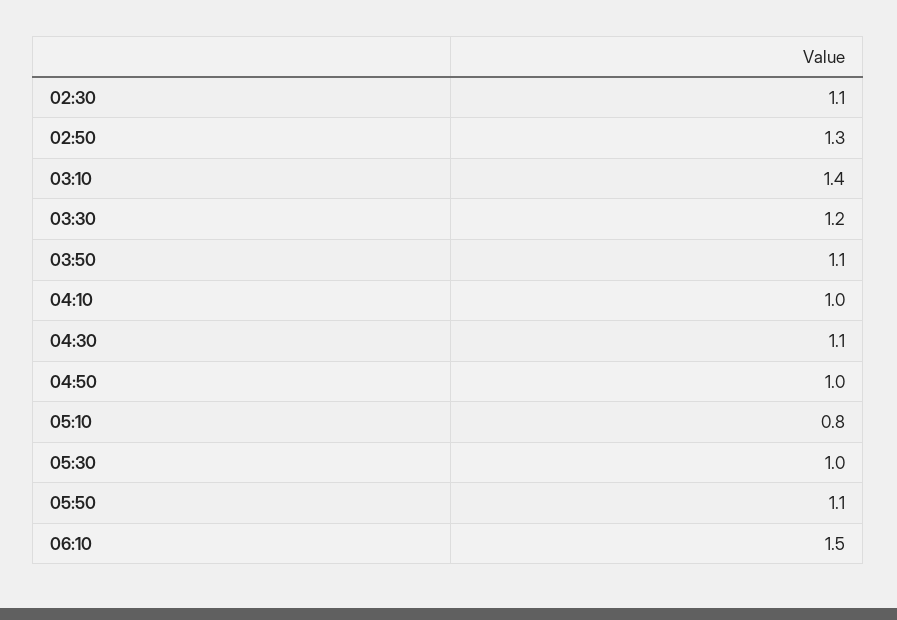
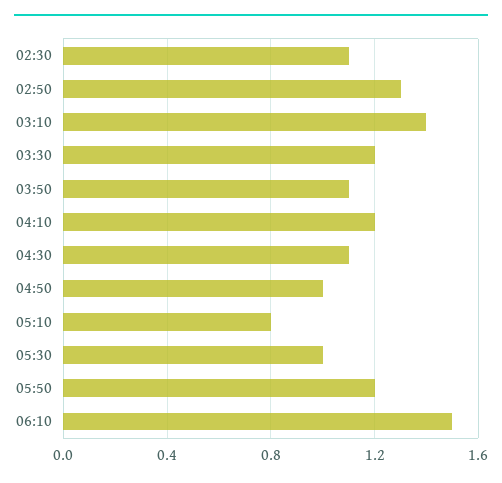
04:10: 1 -> 1.2
05:50: 1.1 -> 1.2

